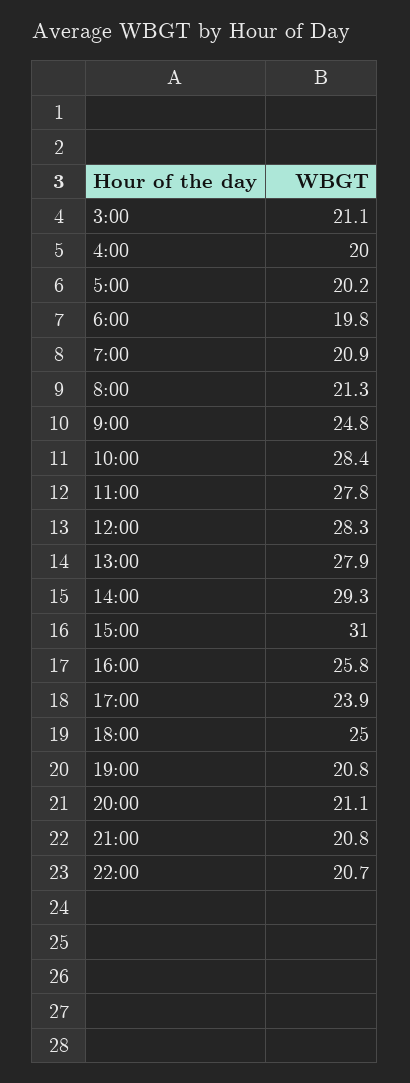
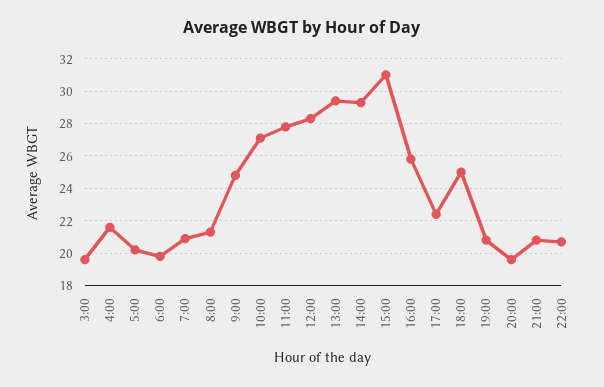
3:00: 21.1 -> 19.5
4:00: 20 -> 21.5
10:00: 28.4 -> 27
13:00: 27.9 -> 29.5
17:00: 23.9 -> 22.5
20:00: 21.1 -> 19.5

